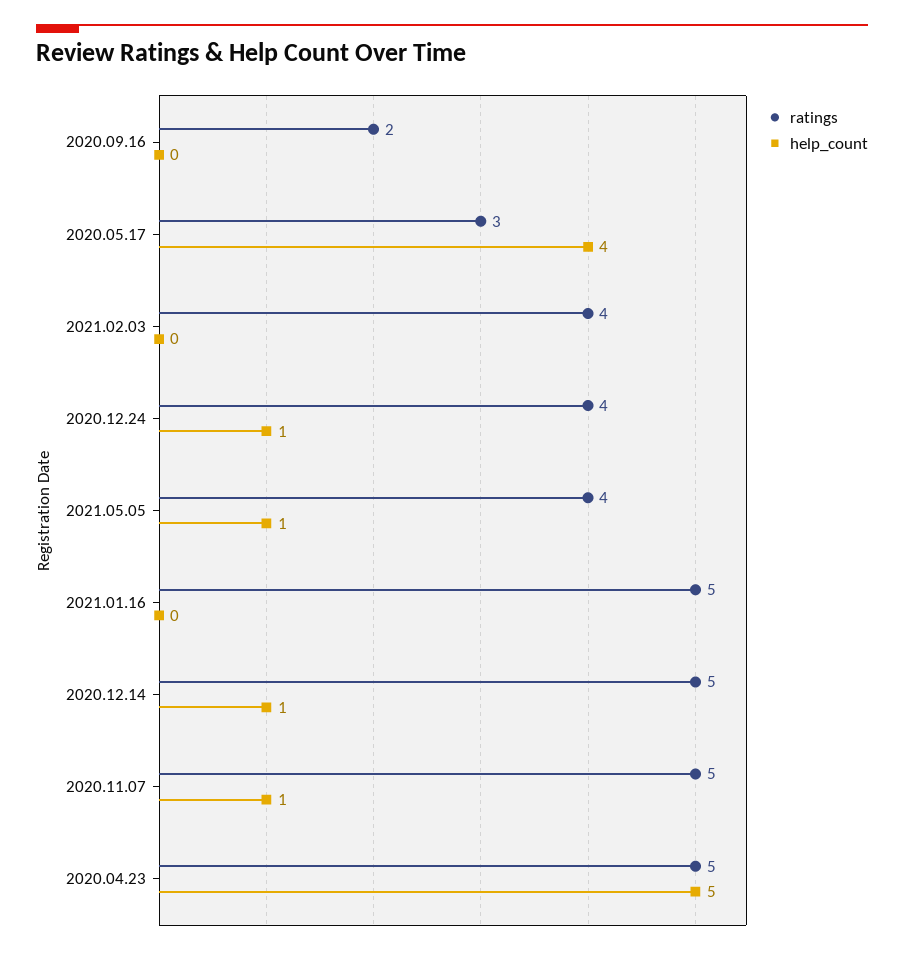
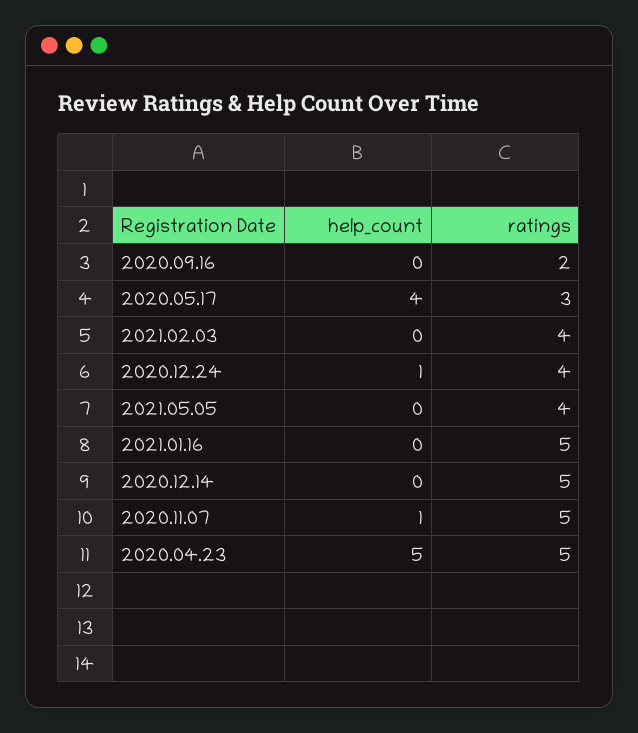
help_count, 2021.05.05: 1 -> 0
help_count, 2020.12.14: 1 -> 0

